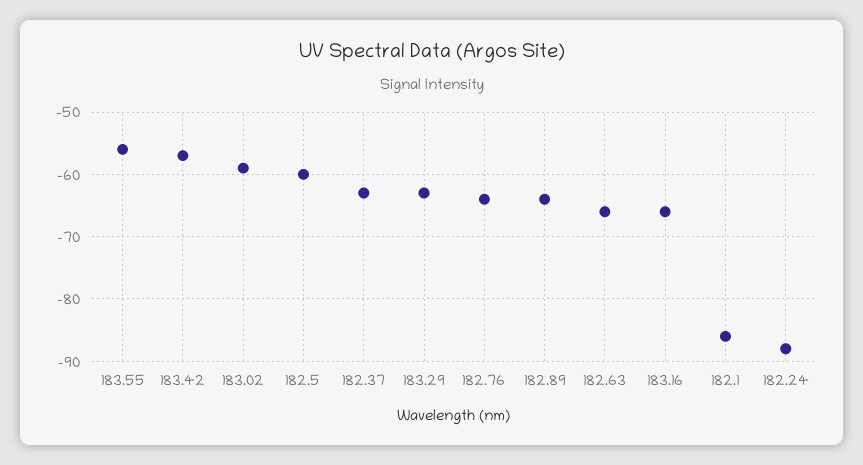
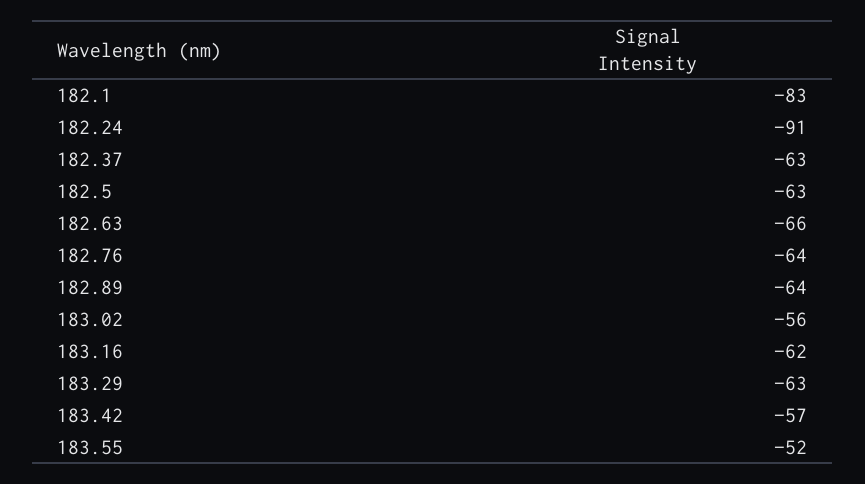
183.55: -56 -> -52
183.02: -59 -> -56
182.5: -60 -> -63
183.16: -66 -> -62
182.1: -86 -> -83
182.24: -88 -> -91

